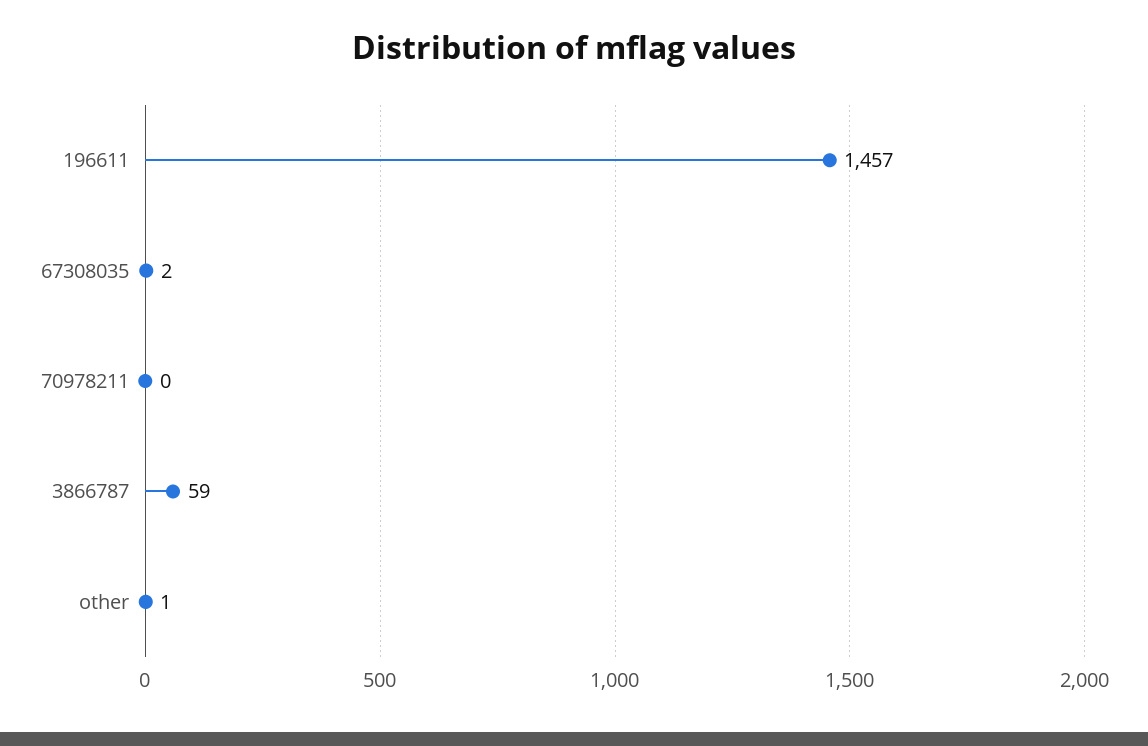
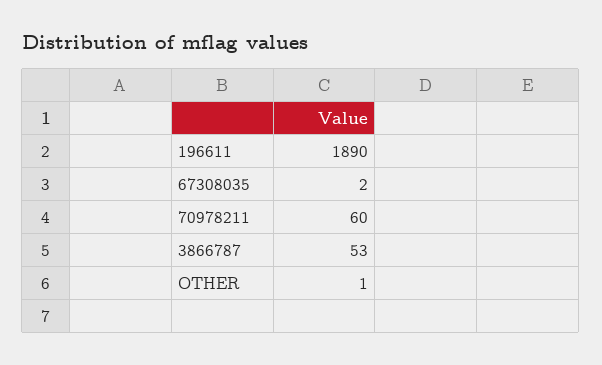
196611: 1457 -> 1890
70978211: 0 -> 60
3866787: 59 -> 53

